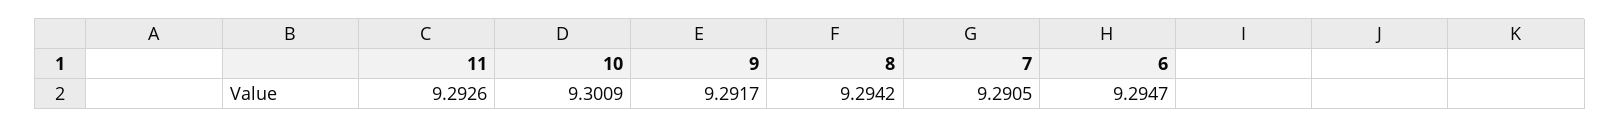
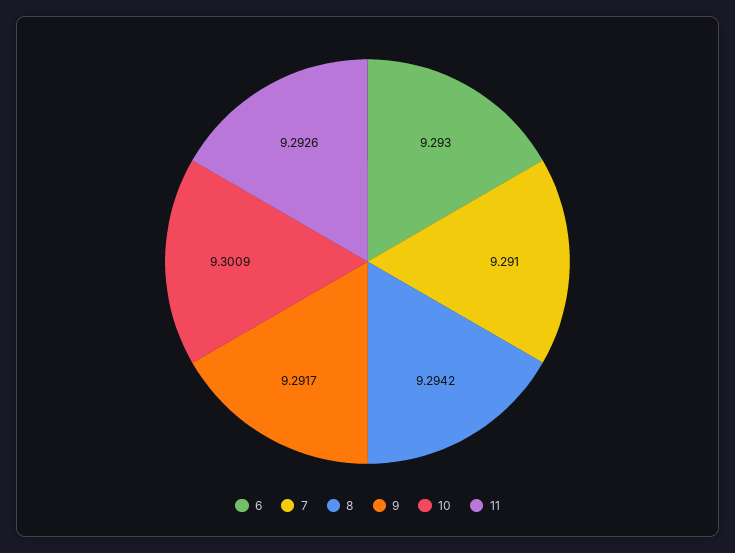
7: 9.2905 -> 9.291
6: 9.2947 -> 9.293

